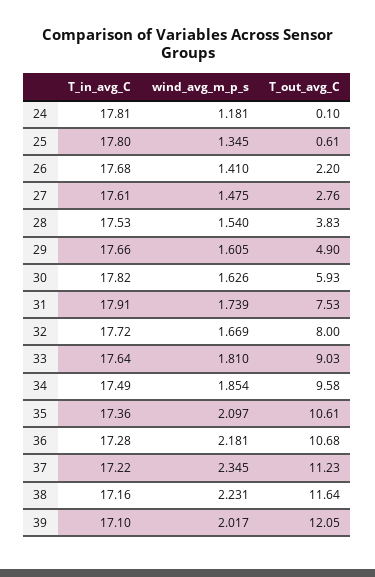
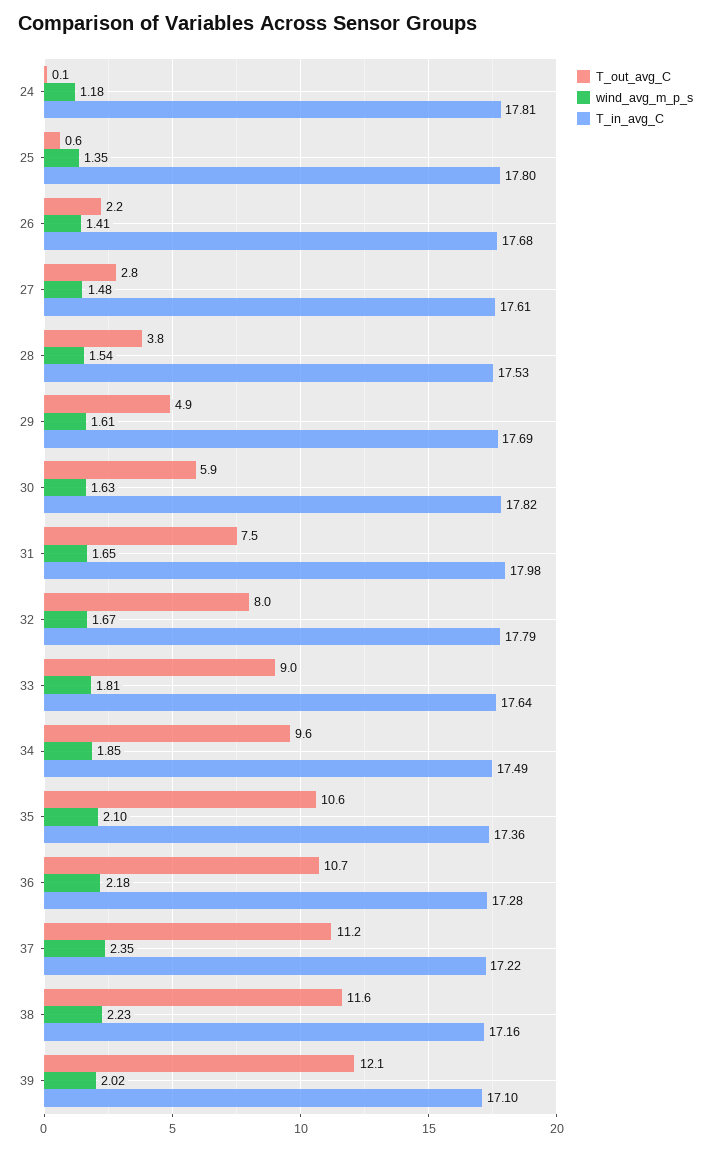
T_in_avg_C, 29: 17.66 -> 17.69
T_in_avg_C, 31: 17.91 -> 17.98
wind_avg_m_p_s, 31: 1.739 -> 1.65
T_in_avg_C, 32: 17.72 -> 17.79

